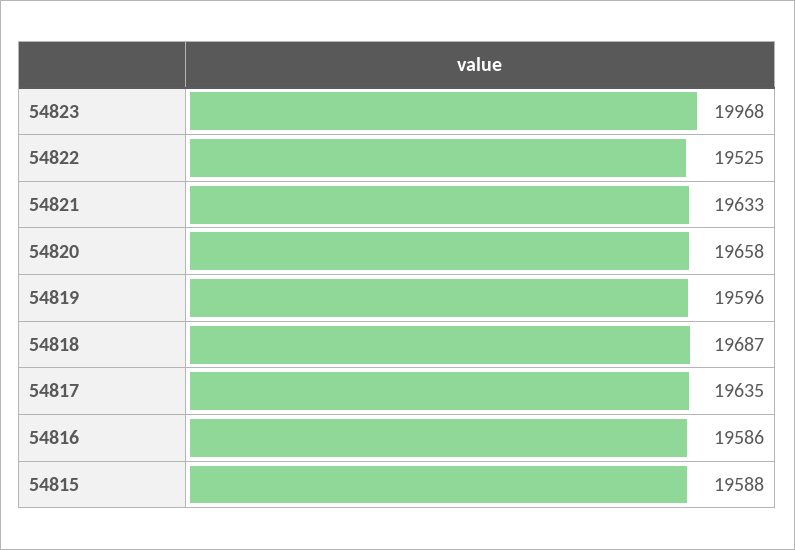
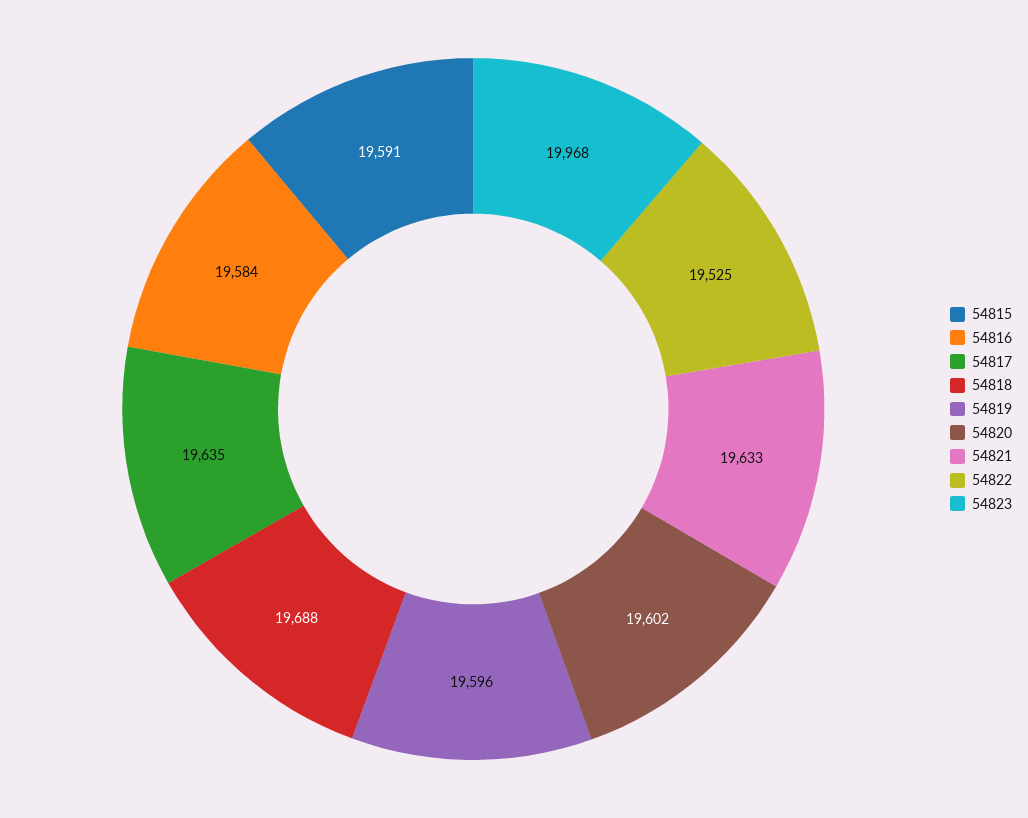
54820: 19658 -> 19602
54818: 19687 -> 19688
54816: 19586 -> 19584
54815: 19588 -> 19591

